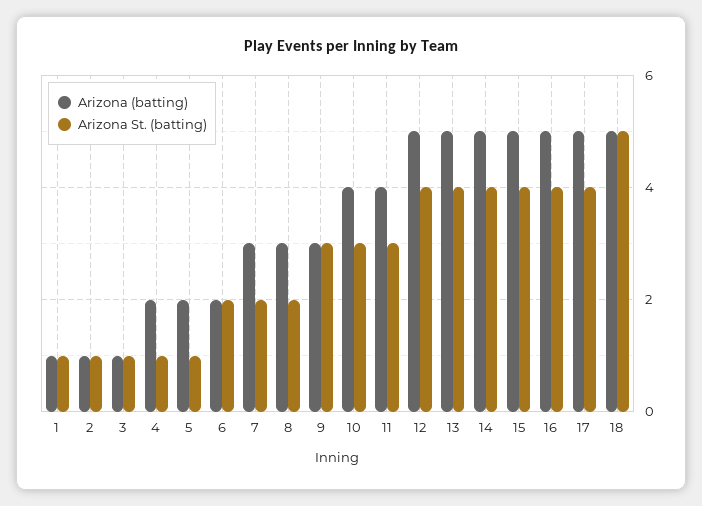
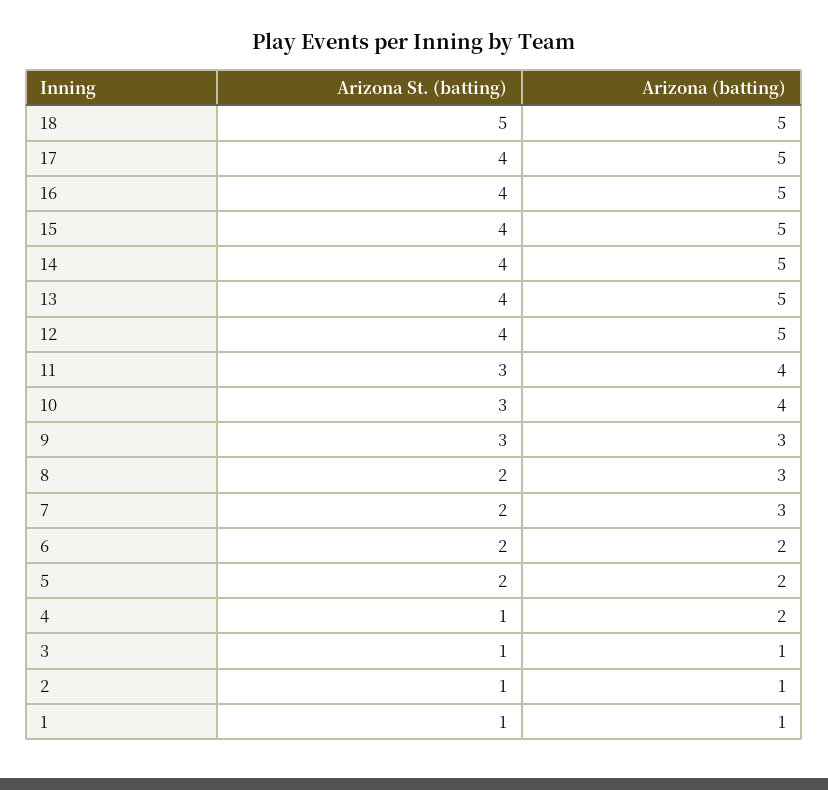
Arizona St. (batting), 5: 1 -> 2

